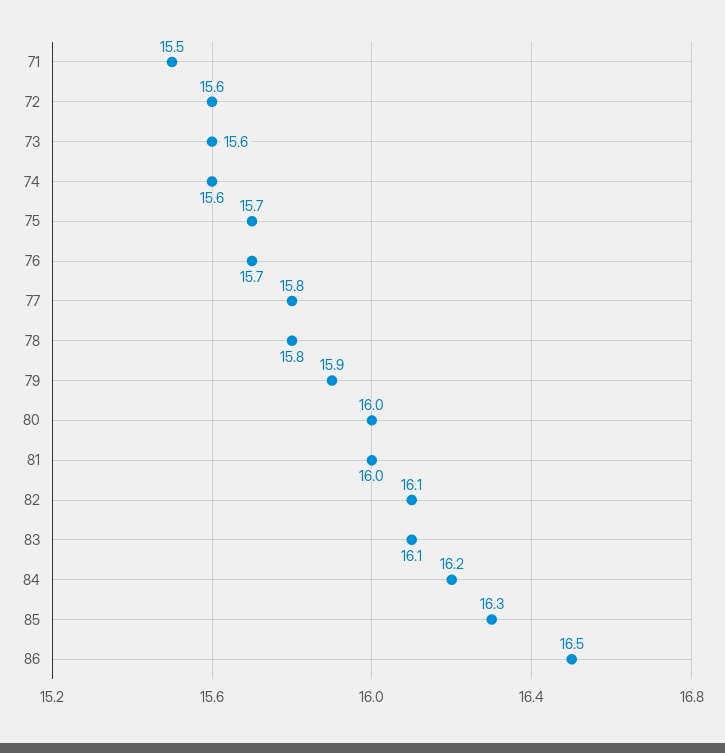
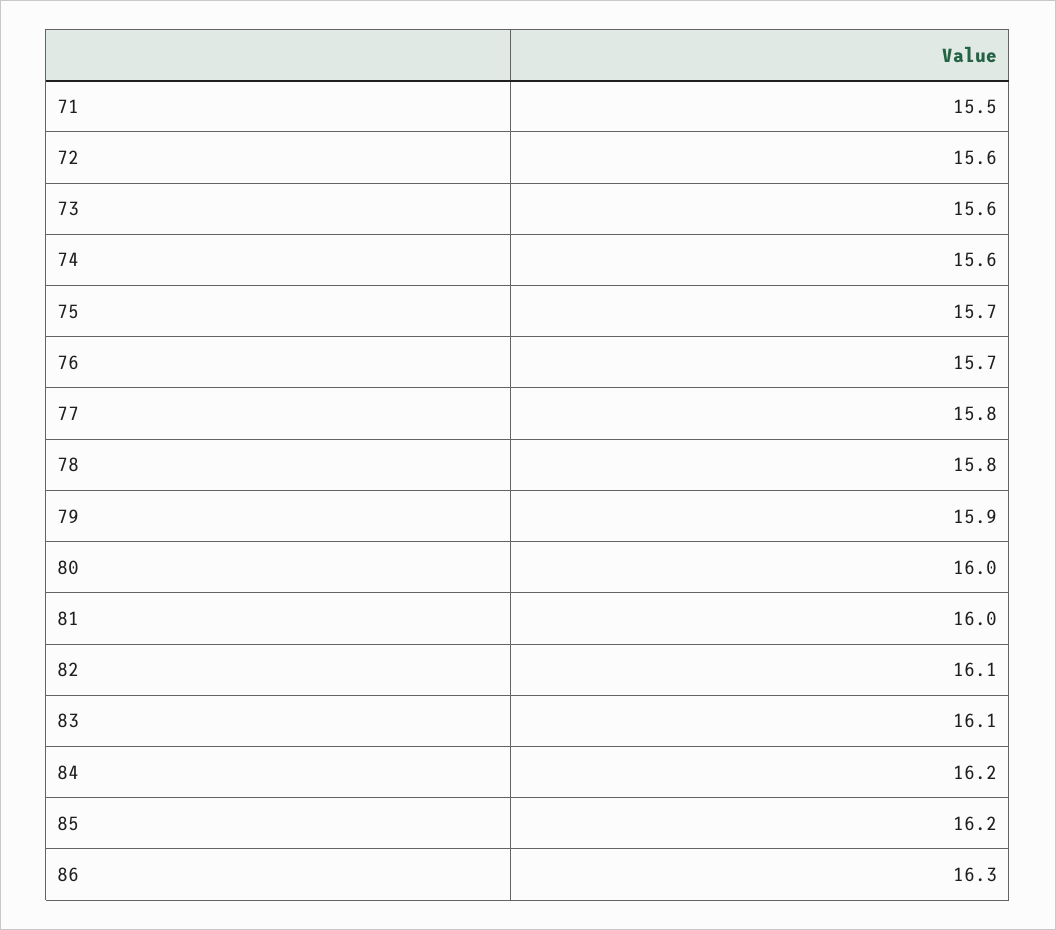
85: 16.3 -> 16.2
86: 16.5 -> 16.3

